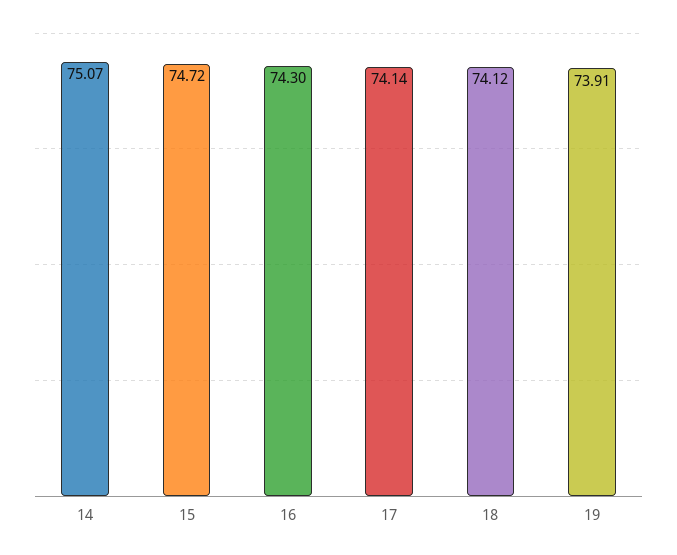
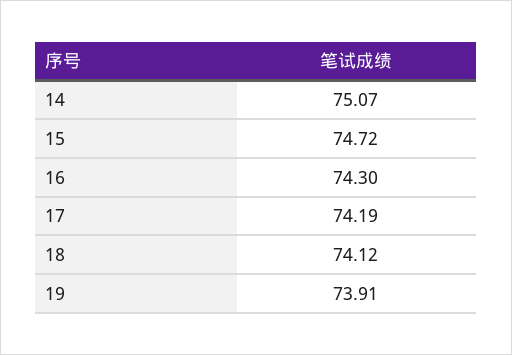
17: 74.14 -> 74.19

